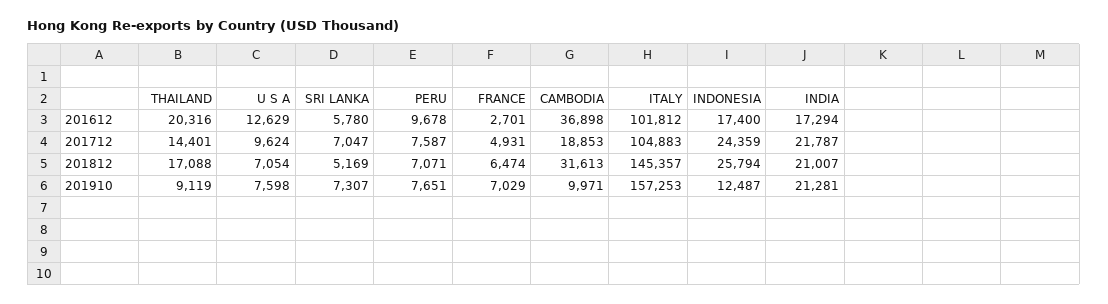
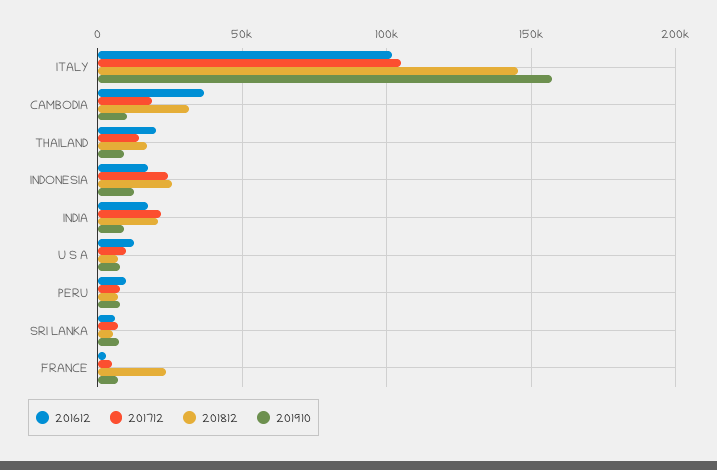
201812, FRANCE: 6474 -> 25000
201910, INDIA: 21281 -> 10000

